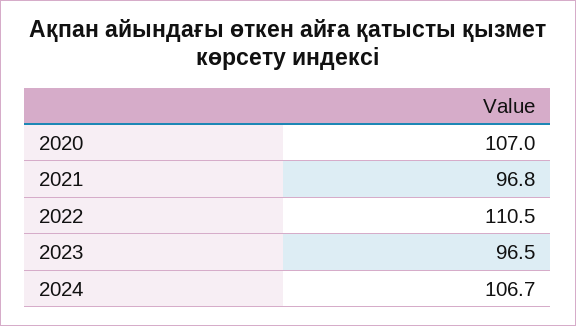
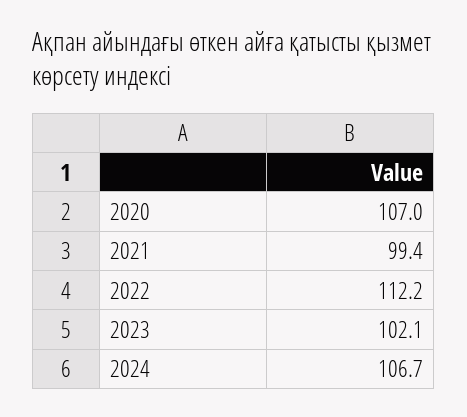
2021: 96.8 -> 99.4
2022: 110.5 -> 112.2
2023: 96.5 -> 102.1

